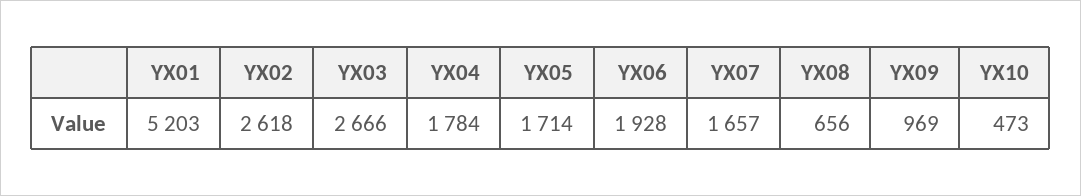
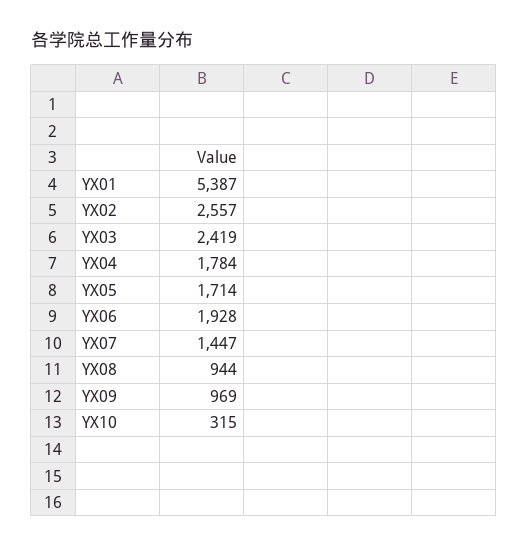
YX01: 5203 -> 5387
YX02: 2618 -> 2557
YX03: 2666 -> 2419
YX07: 1657 -> 1447
YX08: 656 -> 944
YX10: 473 -> 315

